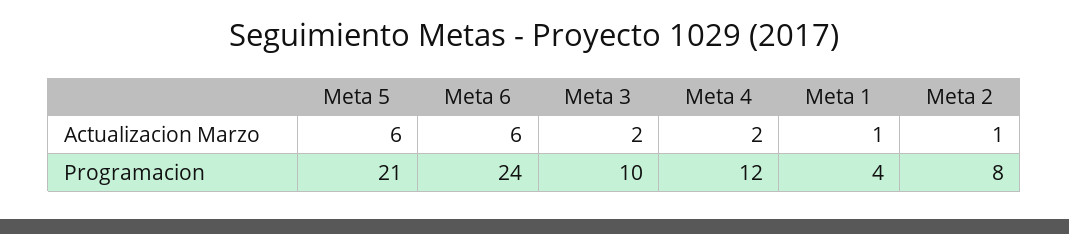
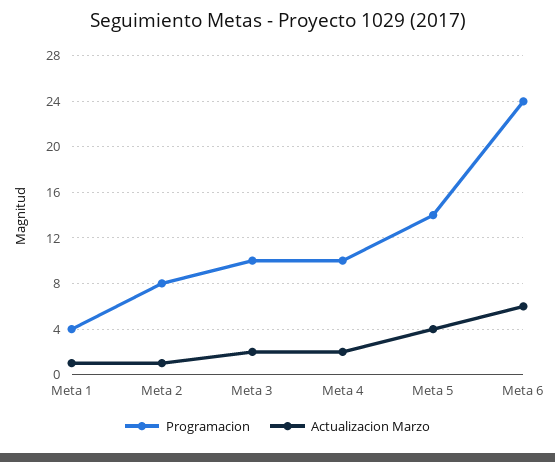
Actualizacion Marzo, Meta 5: 6 -> 4
Programacion, Meta 5: 21 -> 14
Programacion, Meta 4: 12 -> 10

